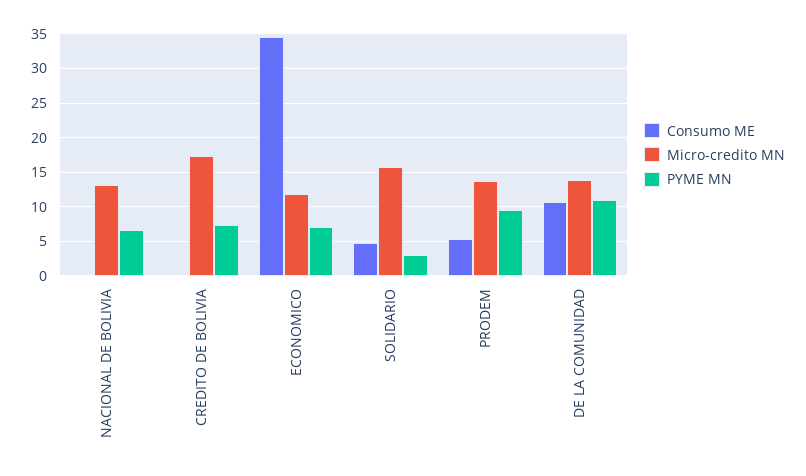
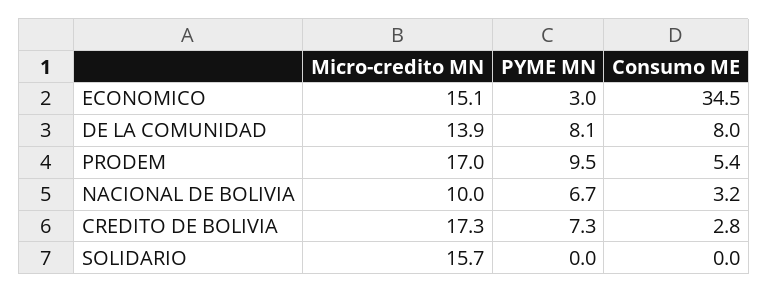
Consumo ME, NACIONAL DE BOLIVIA: 0 -> 3.2
Micro-credito MN, NACIONAL DE BOLIVIA: 13 -> 10
Consumo ME, CREDITO DE BOLIVIA: 0 -> 2.8
Micro-credito MN, ECONOMICO: 12 -> 15.1
PYME MN, ECONOMICO: 7 -> 3
Consumo ME, SOLIDARIO: 5 -> 0
PYME MN, SOLIDARIO: 3 -> 0
Micro-credito MN, PRODEM: 14 -> 17
Consumo ME, DE LA COMUNIDAD: 11 -> 8
PYME MN, DE LA COMUNIDAD: 11 -> 8.1

